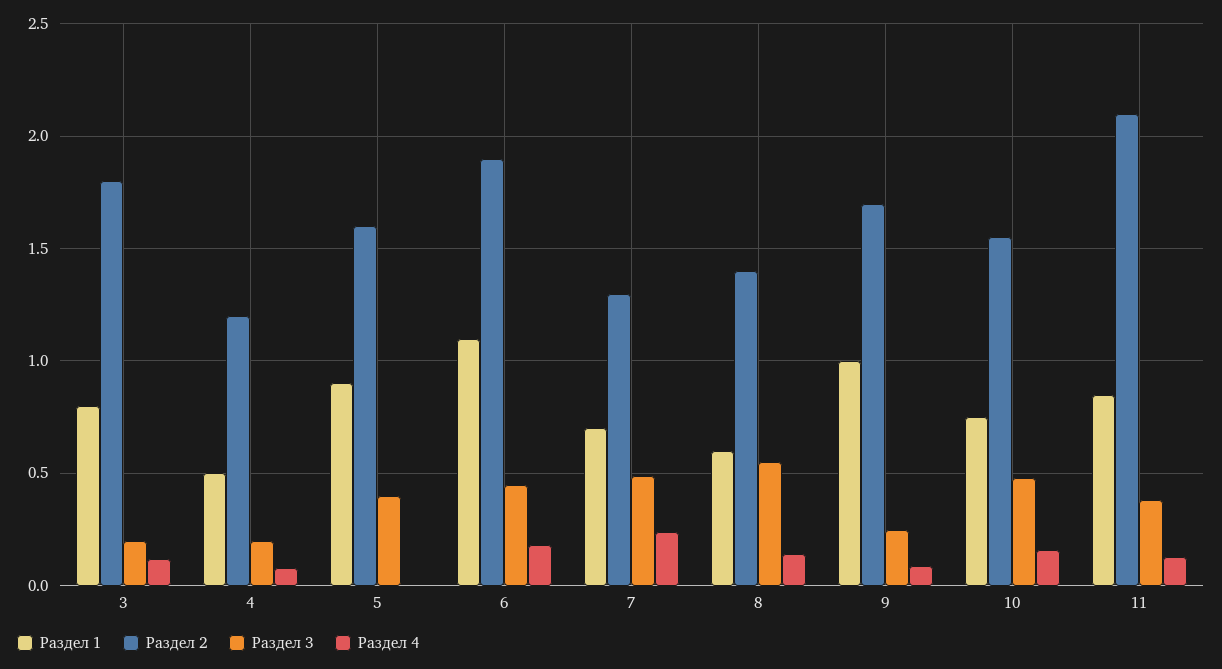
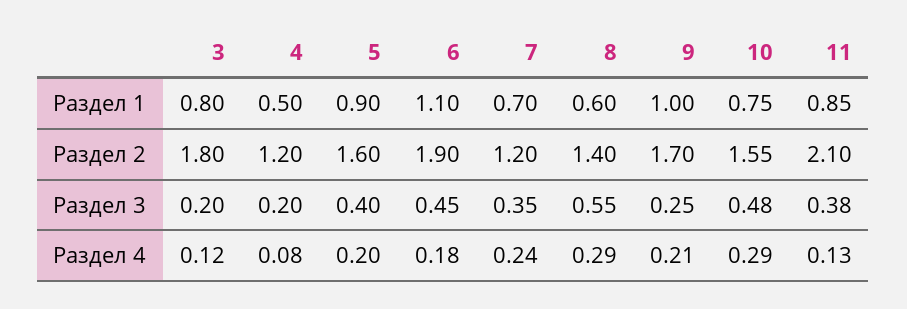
Раздел 4, 5: 0 -> 0.2
Раздел 2, 7: 1.3 -> 1.2
Раздел 3, 7: 0.5 -> 0.35
Раздел 4, 8: 0.15 -> 0.29
Раздел 4, 9: 0.1 -> 0.21
Раздел 4, 10: 0.15 -> 0.29

